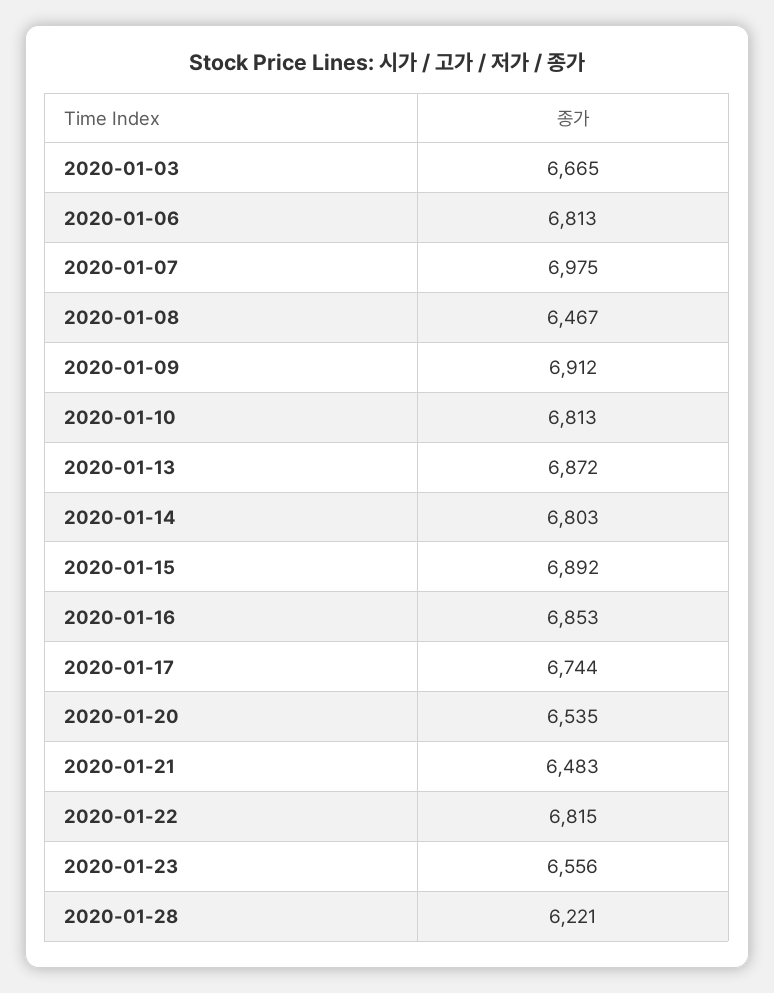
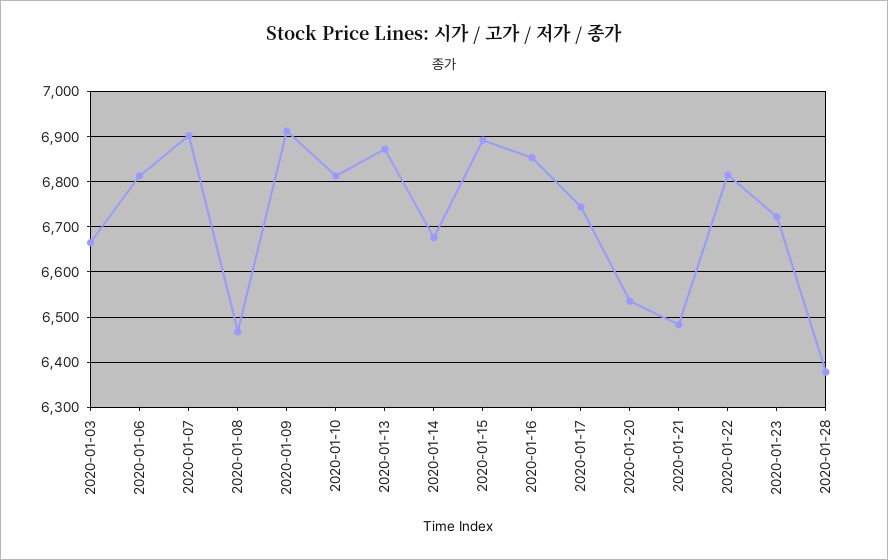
2020-01-07: 6975 -> 6900
2020-01-14: 6803 -> 6680
2020-01-23: 6556 -> 6720
2020-01-28: 6221 -> 6380

